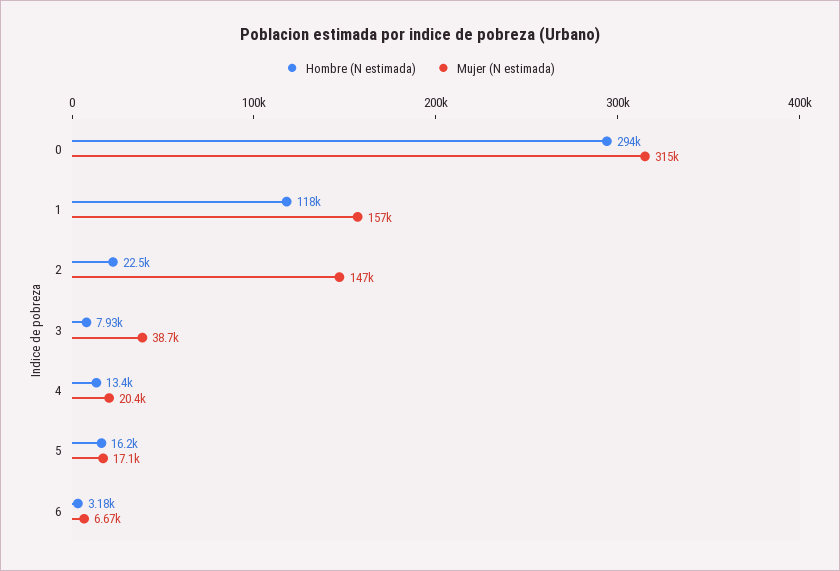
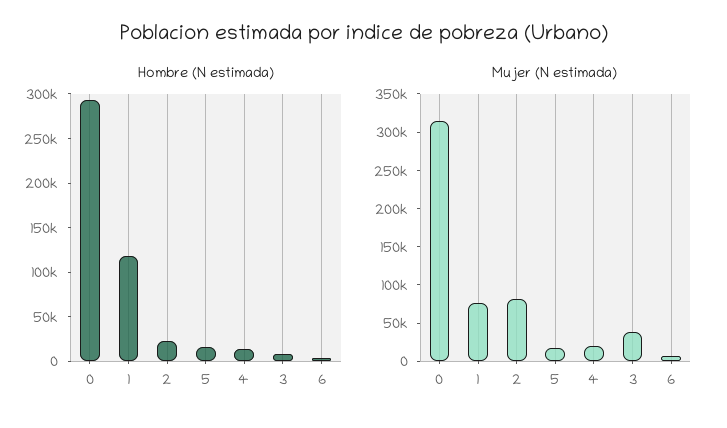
Mujer (N estimada), 1: 157000 -> 75000
Mujer (N estimada), 2: 147000 -> 75000

